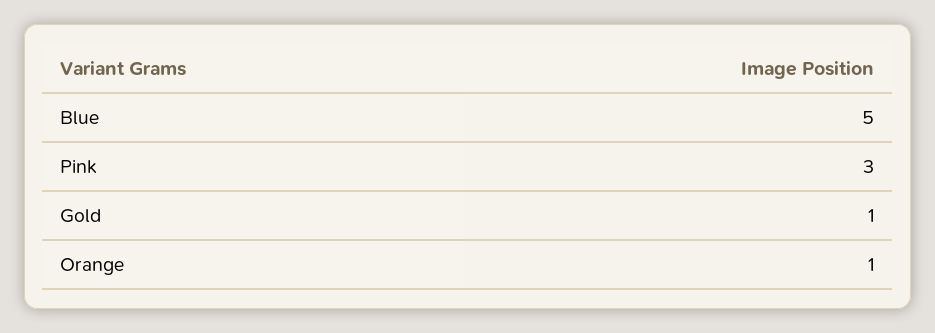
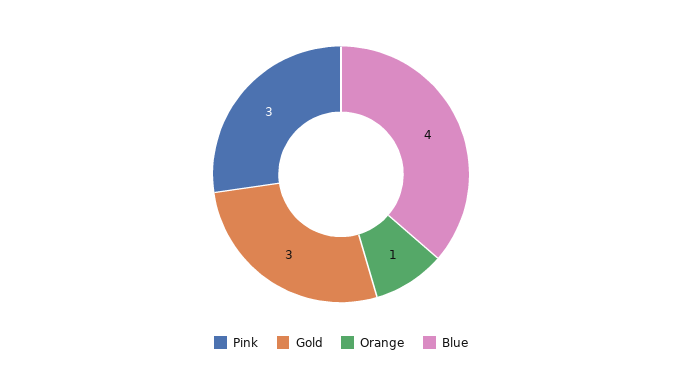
Blue: 5 -> 4
Gold: 1 -> 3

